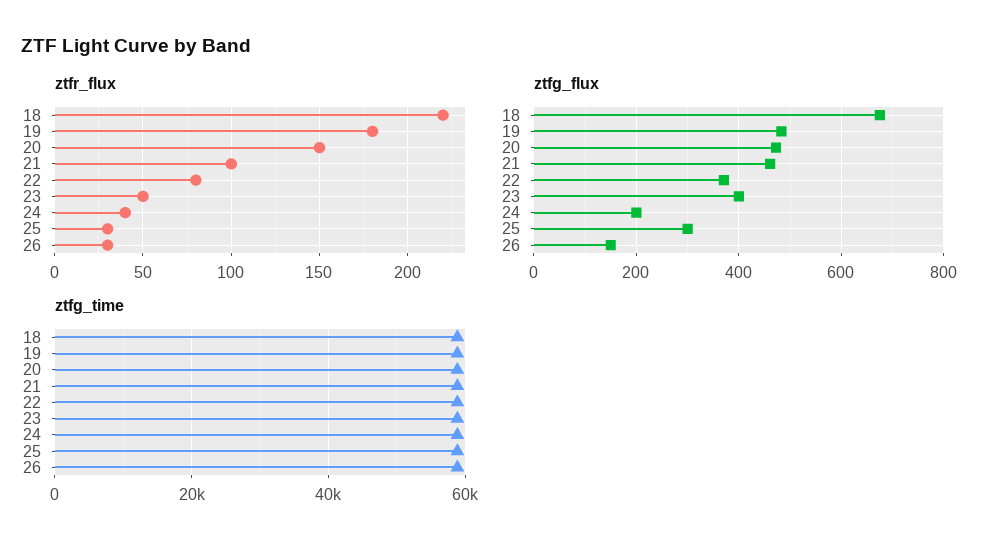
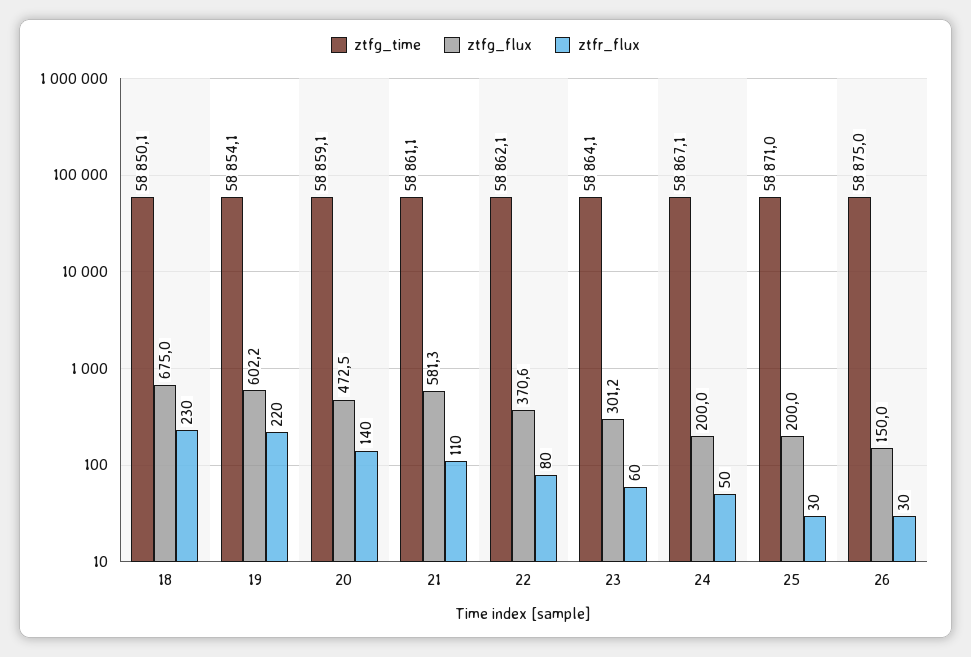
ztfr_flux, 18: 220 -> 230
ztfr_flux, 19: 180 -> 220
ztfr_flux, 20: 150 -> 140
ztfr_flux, 21: 100 -> 110
ztfr_flux, 23: 50 -> 60
ztfr_flux, 24: 40 -> 50
ztfg_flux, 19: 480 -> 602.2
ztfg_flux, 21: 460 -> 581.3
ztfg_flux, 23: 400 -> 301.2
ztfg_flux, 25: 300 -> 200

